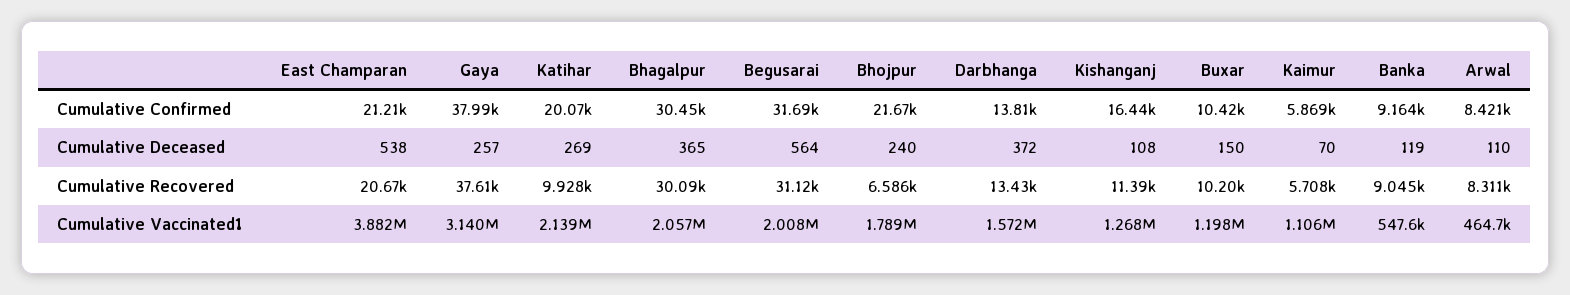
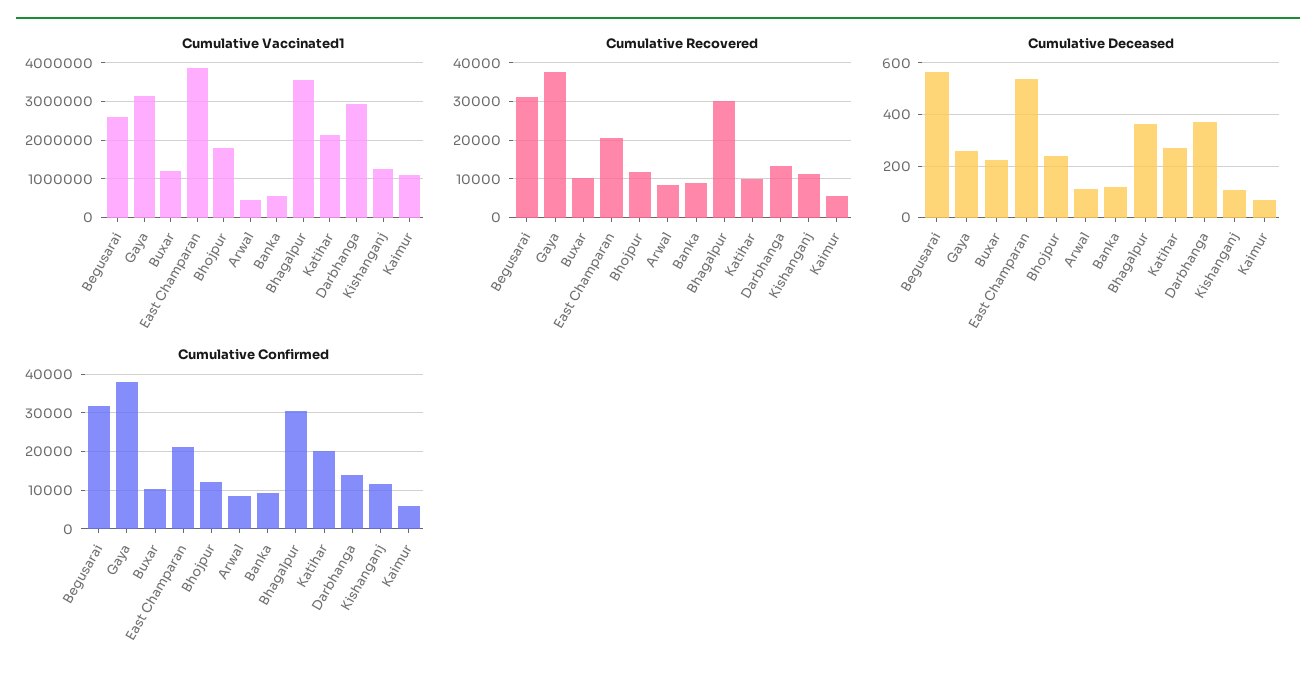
Cumulative Confirmed, Bhojpur: 21670 -> 12000
Cumulative Confirmed, Kishanganj: 16440 -> 12000
Cumulative Deceased, Buxar: 150 -> 225
Cumulative Recovered, Bhojpur: 6586 -> 12000
Cumulative Vaccinated1, Bhagalpur: 2057000 -> 3600000
Cumulative Vaccinated1, Begusarai: 2008000 -> 2600000
Cumulative Vaccinated1, Darbhanga: 1572000 -> 3000000

